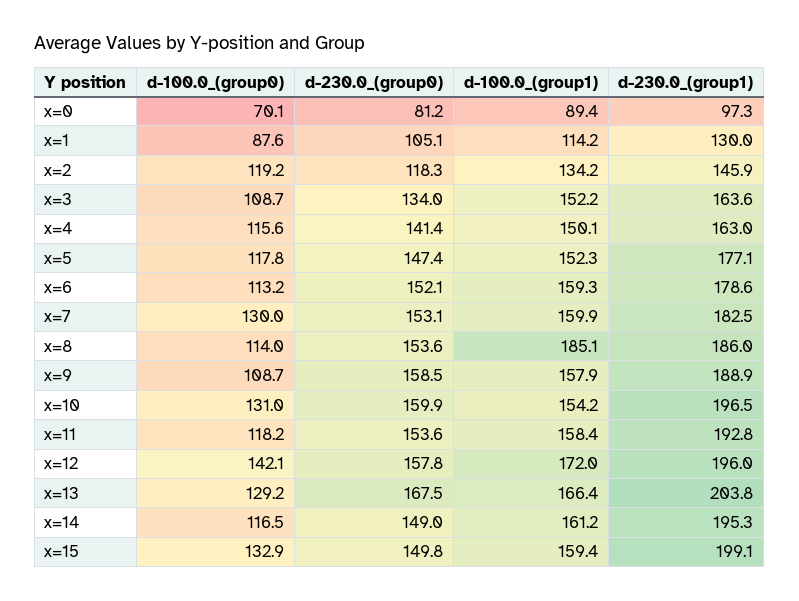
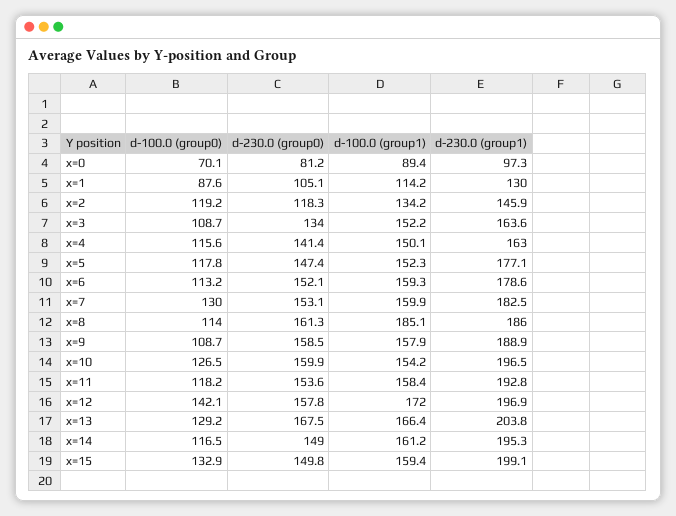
d-230.0_(group0), x=8: 153.6 -> 161.3
d-100.0_(group0), x=10: 131 -> 126.5
d-230.0_(group1), x=12: 196 -> 196.9

